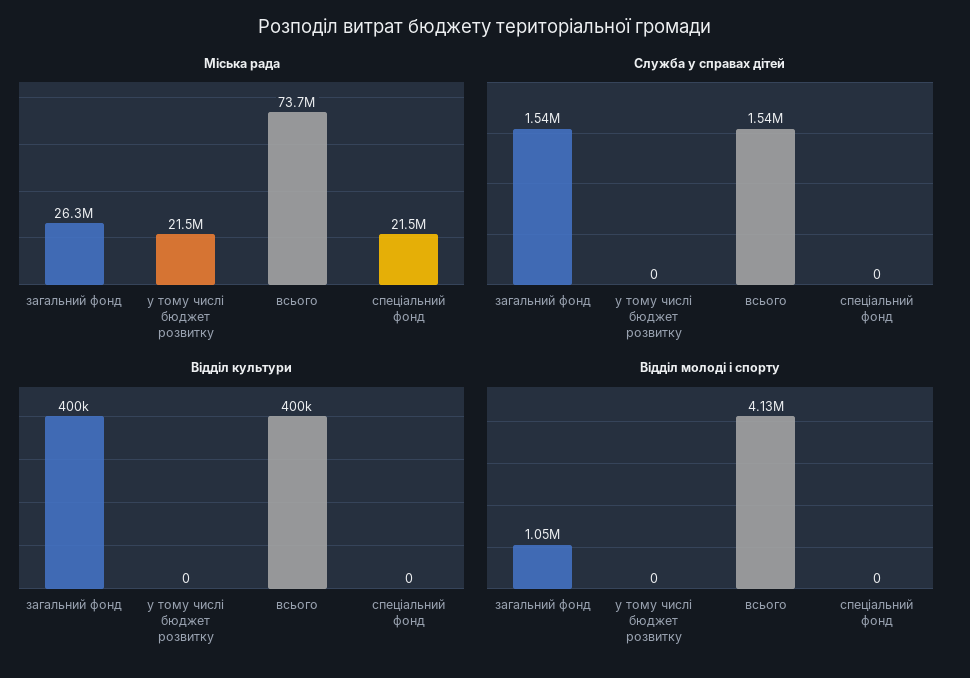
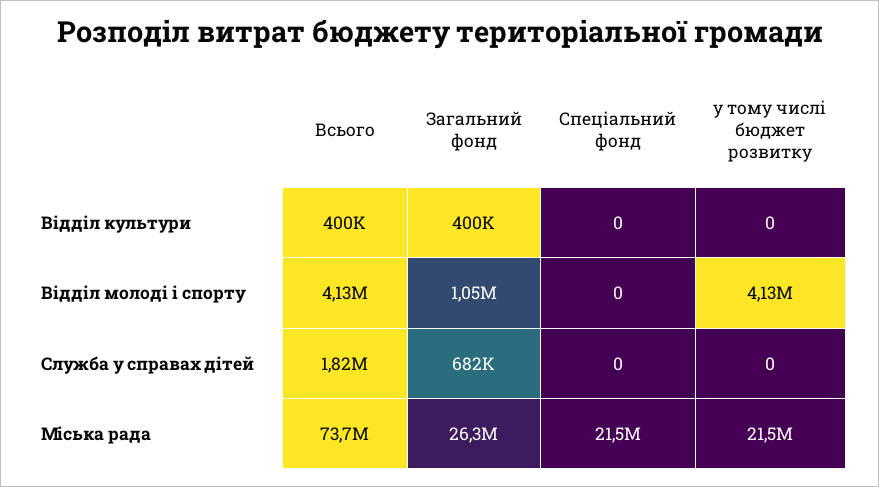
Служба у справах дітей, загальний фонд: 1540000 -> 682000
Служба у справах дітей, всього: 1540000 -> 1820000
Відділ молоді і спорту, у тому числі бюджет розвитку: 0 -> 4130000

